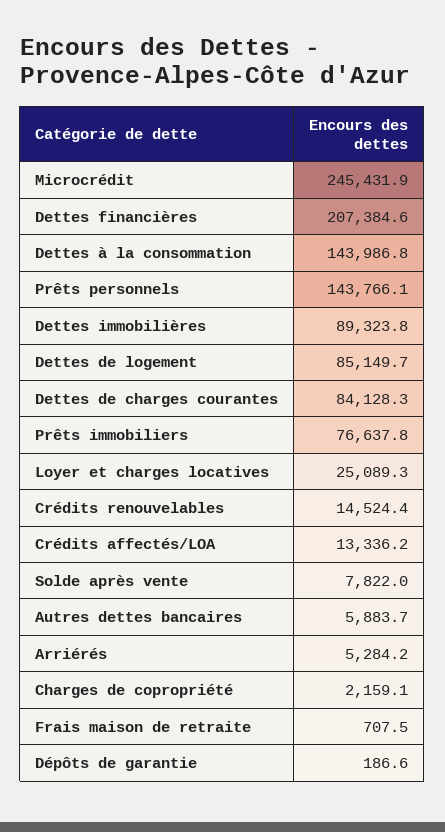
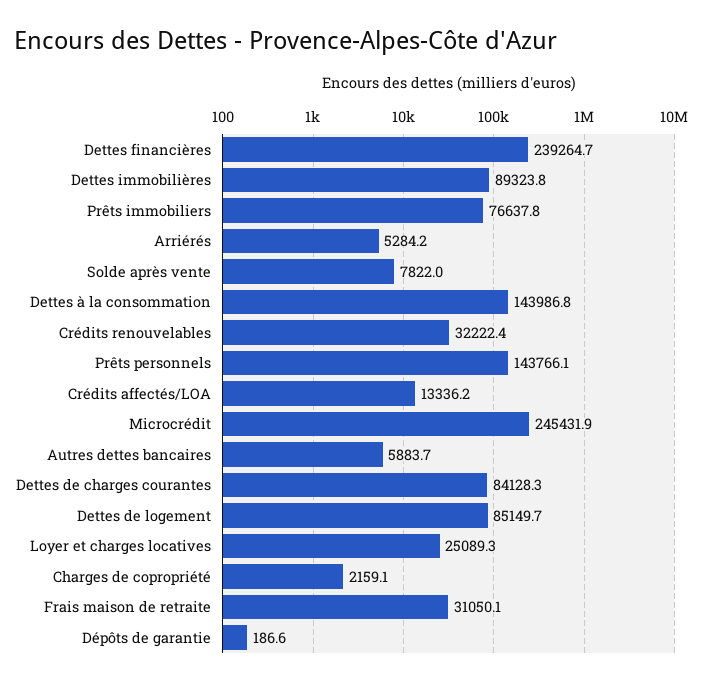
Dettes financières: 207384.6 -> 239264.7
Crédits renouvelables: 14524.4 -> 32222.4
Frais maison de retraite: 707.5 -> 31050.1

